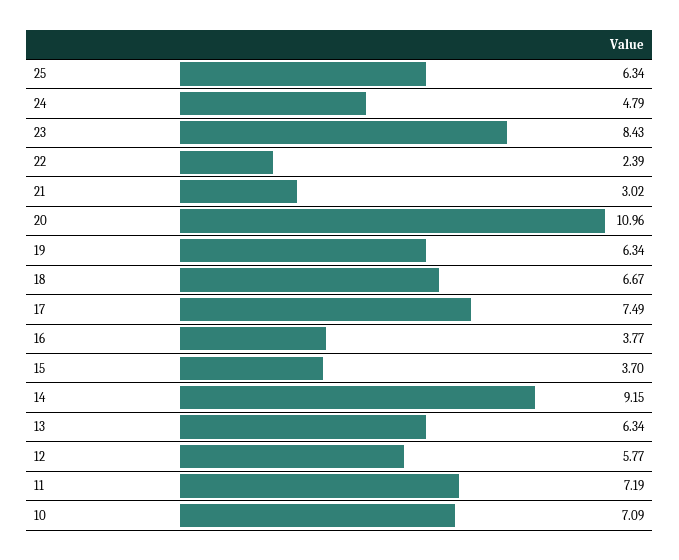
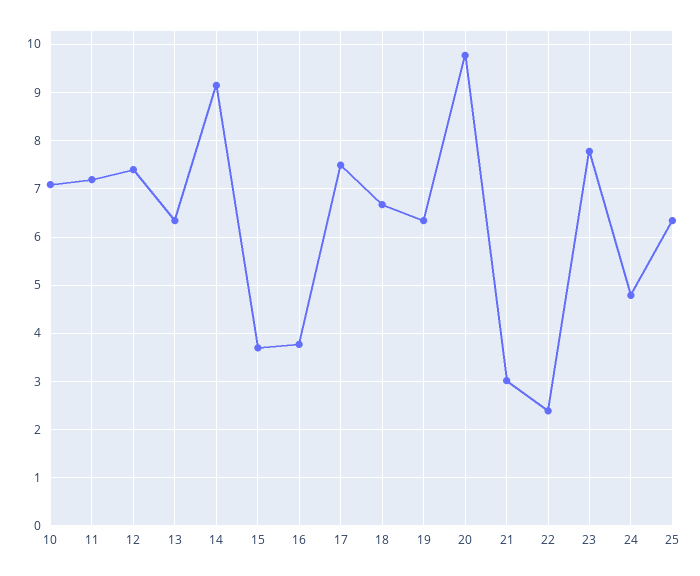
23: 8.43 -> 7.8
20: 10.96 -> 9.8
12: 5.77 -> 7.4

